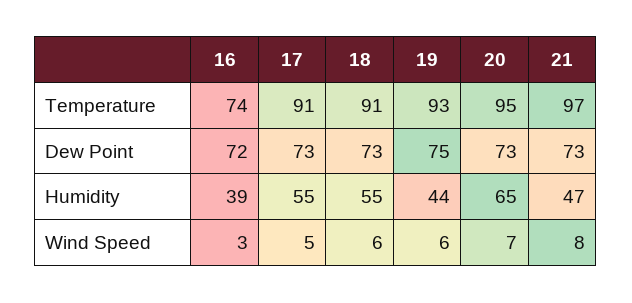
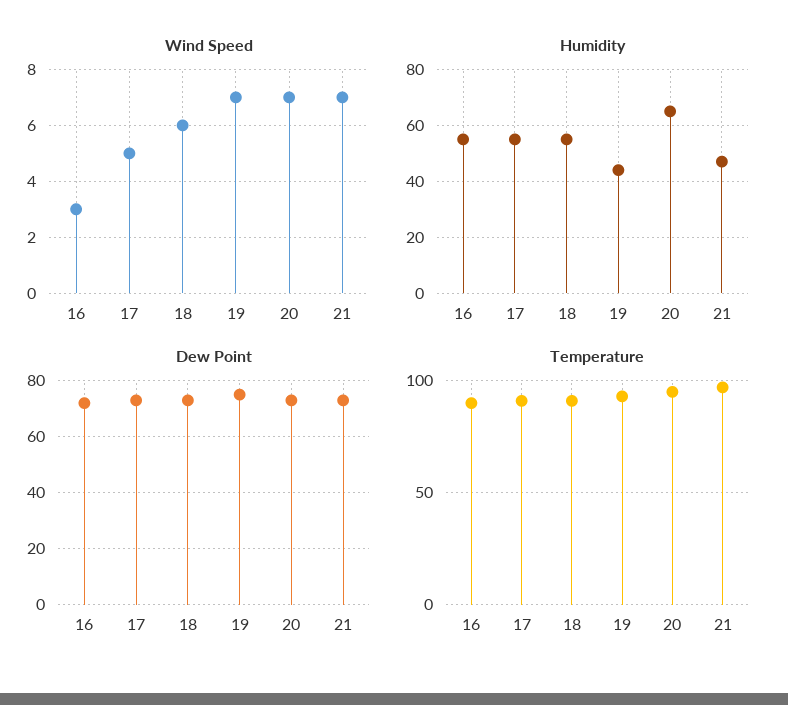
Temperature, 16: 74 -> 90
Humidity, 16: 39 -> 55
Wind Speed, 19: 6 -> 7
Wind Speed, 21: 8 -> 7

